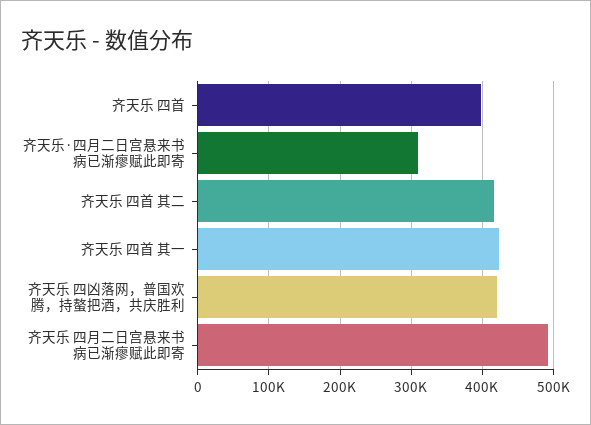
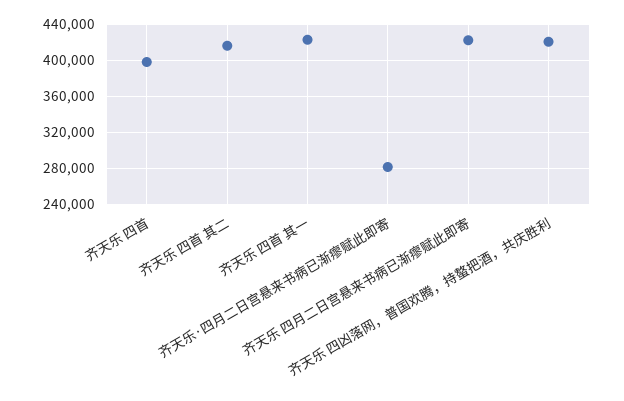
齐天乐·四月二日宫悬来书病已渐瘳赋此即寄: 310000 -> 280000
齐天乐 四月二日宫悬来书病已渐瘳赋此即寄: 490000 -> 420000

